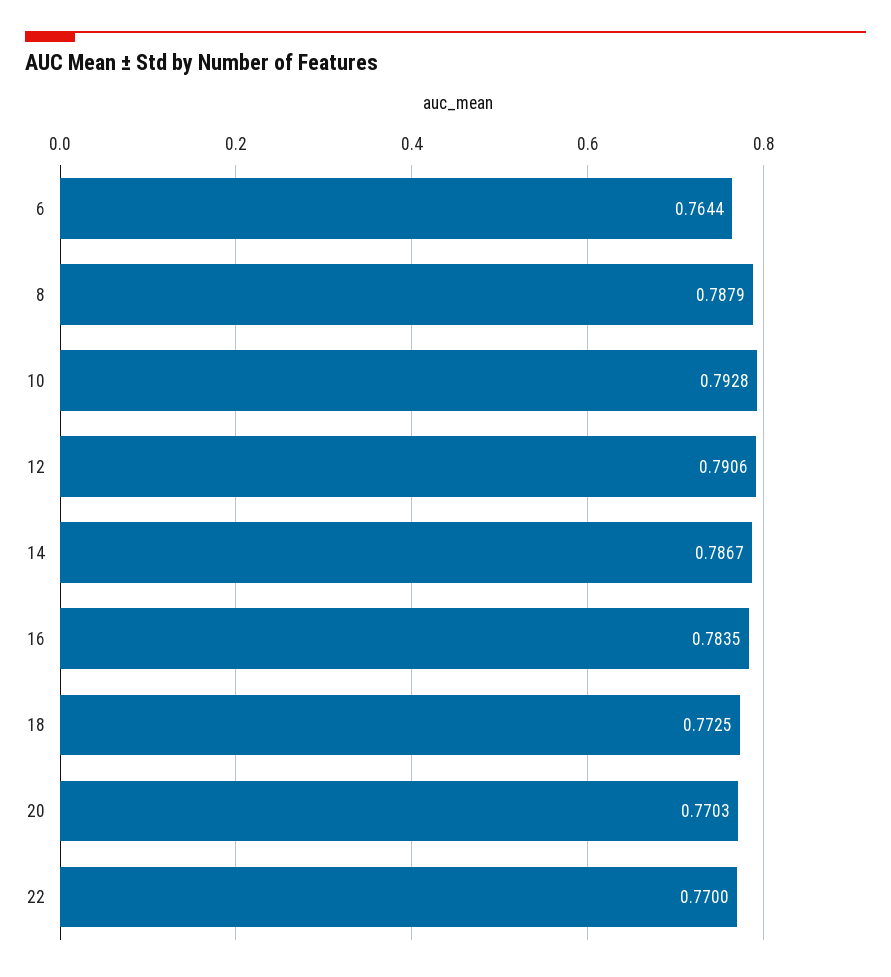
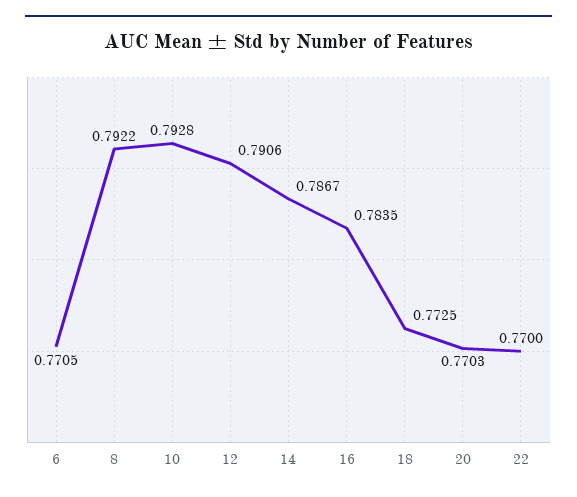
6: 0.7644 -> 0.7705
8: 0.7879 -> 0.7922

